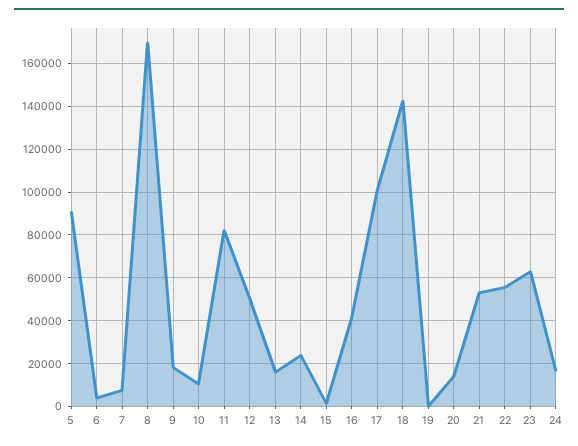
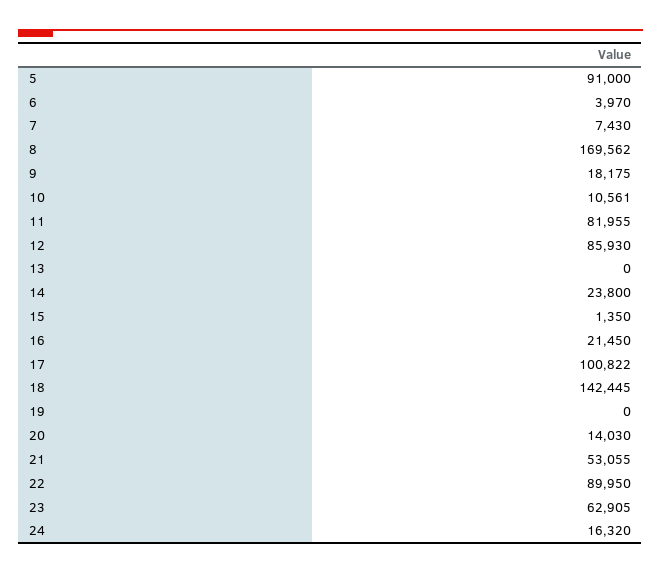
12: 50000 -> 85930
13: 15000 -> 0
16: 40000 -> 21450
22: 55000 -> 89950

